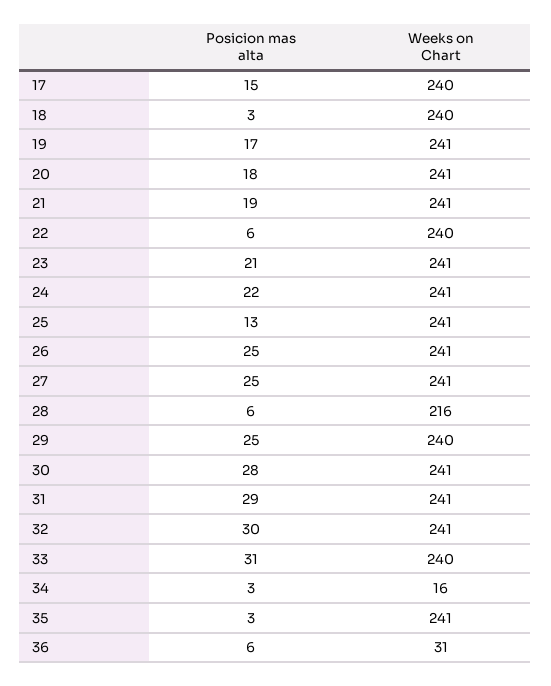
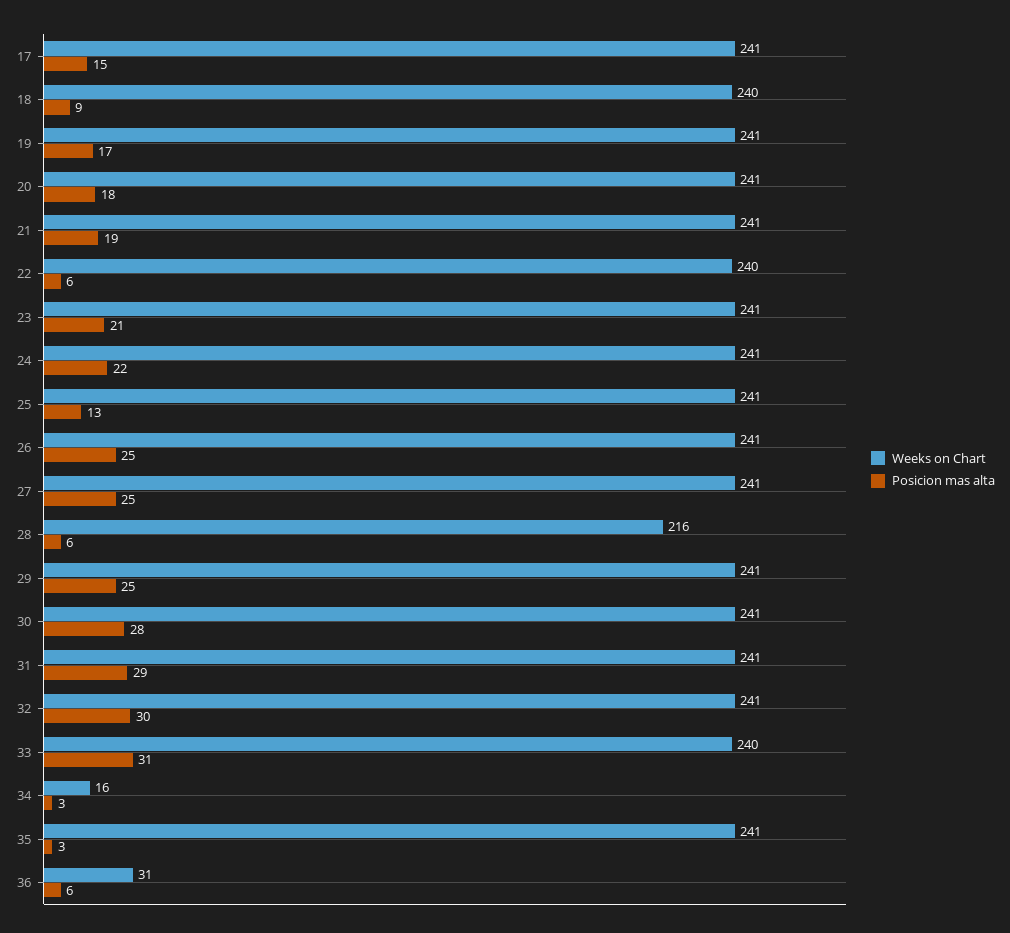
Weeks on Chart, 17: 240 -> 241
Posicion mas alta, 18: 3 -> 9
Weeks on Chart, 29: 240 -> 241

